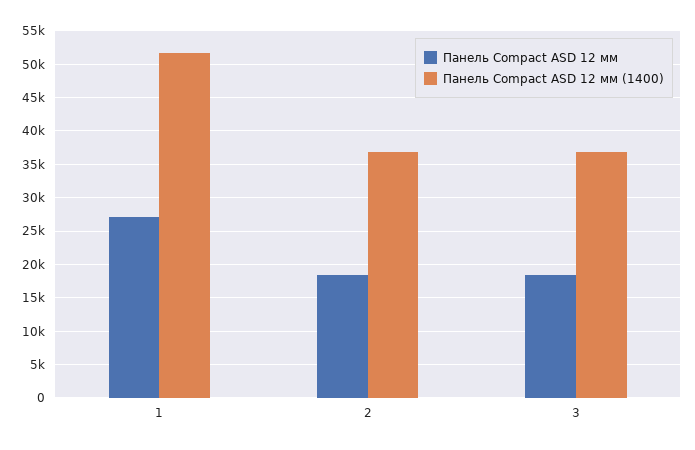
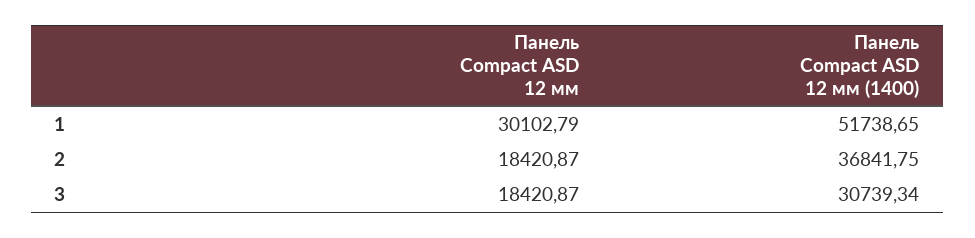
Панель Compact ASD 12 мм, 1: 27000 -> 30102.79
Панель Compact ASD 12 мм (1400), 3: 37000 -> 30739.34

